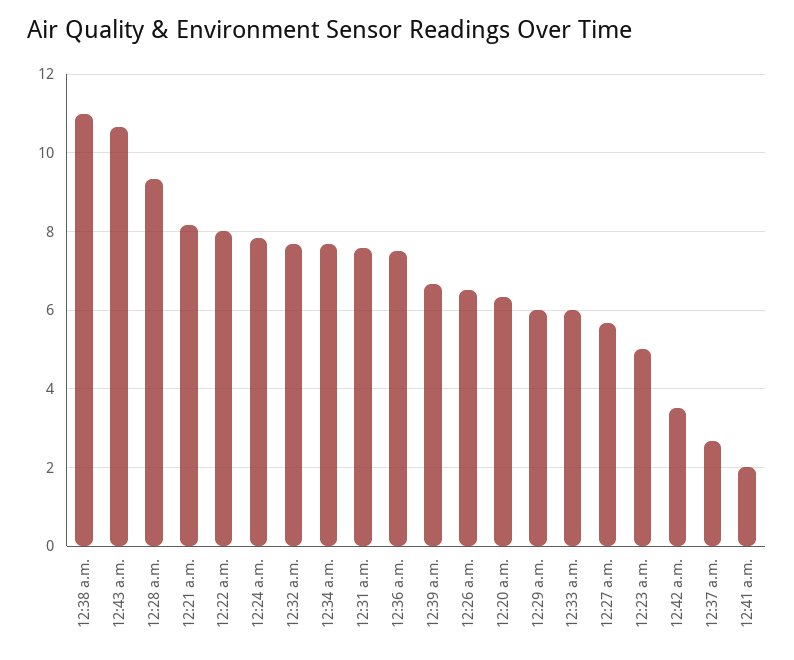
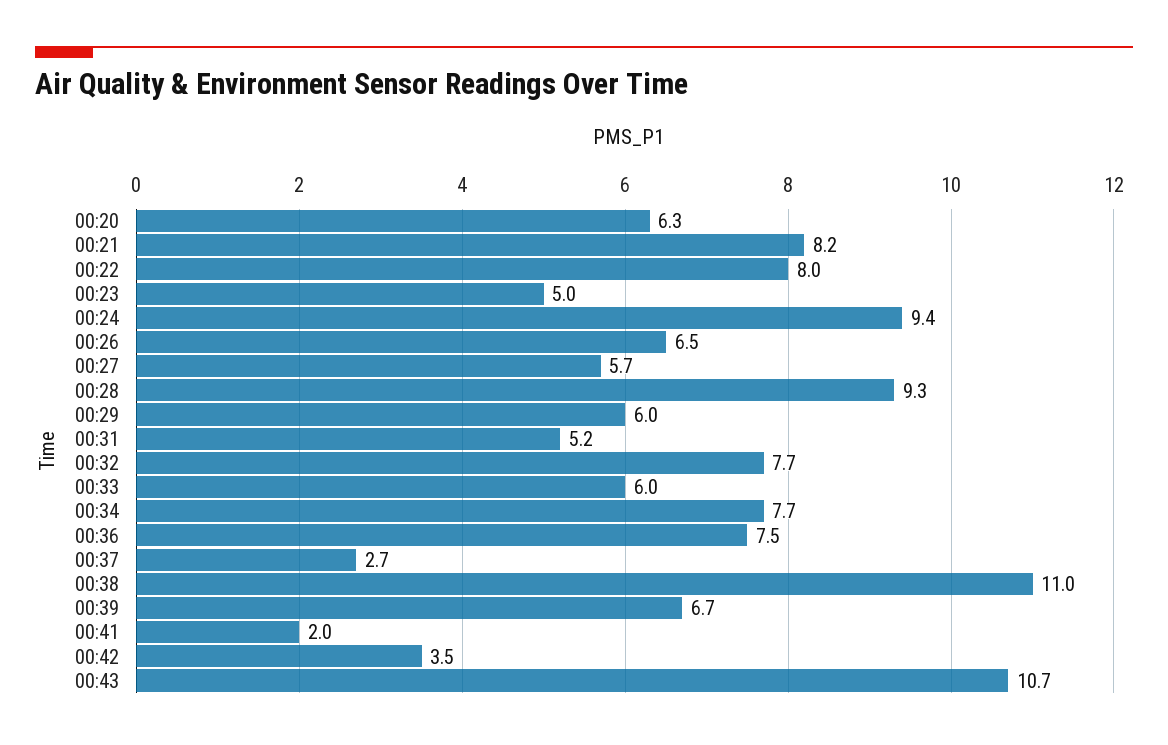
12:24 a.m.: 7.8 -> 9.4
12:31 a.m.: 7.6 -> 5.2

